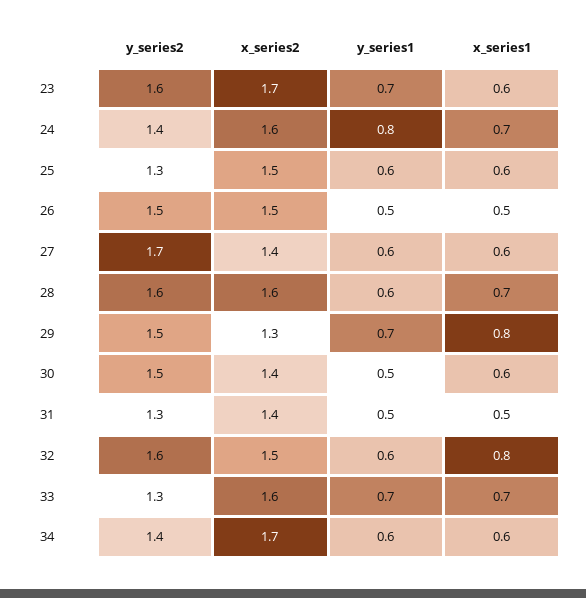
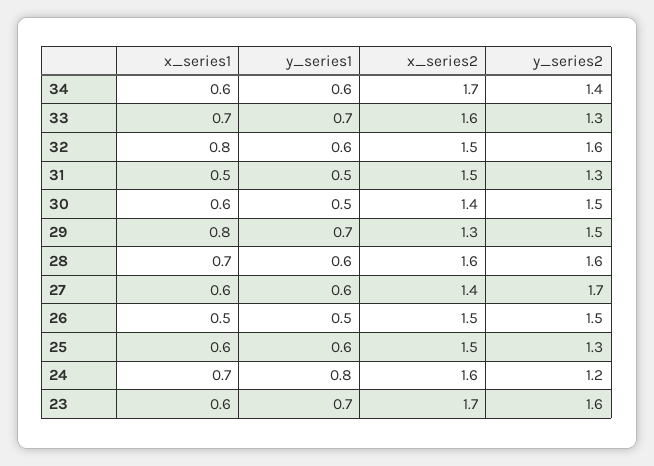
y_series2, 24: 1.4 -> 1.2
x_series2, 31: 1.4 -> 1.5

